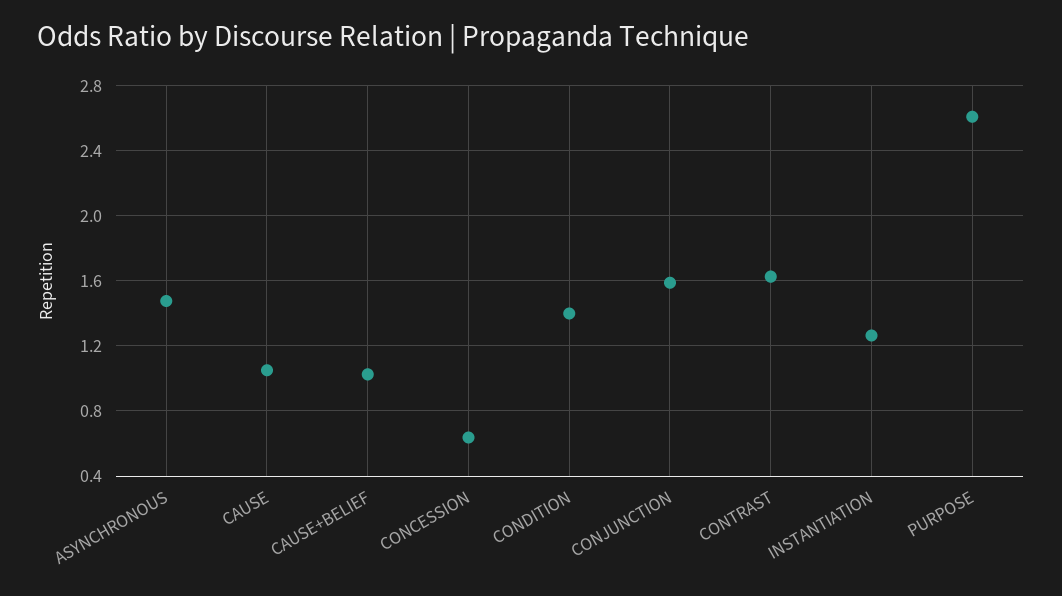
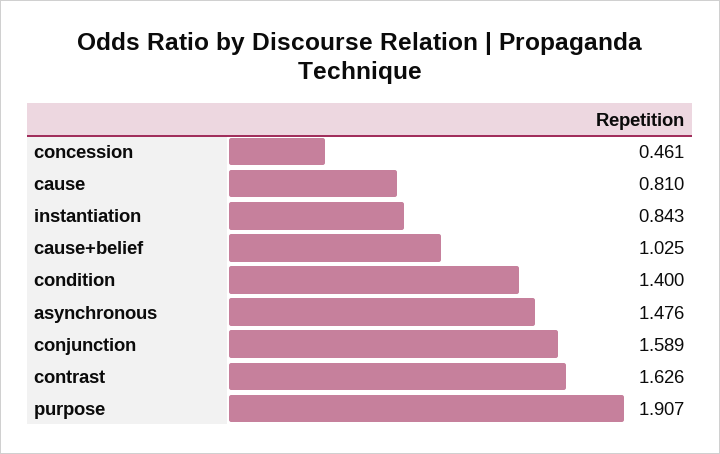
CAUSE: 1.05 -> 0.81
CONCESSION: 0.65 -> 0.461
INSTANTIATION: 1.25 -> 0.843
PURPOSE: 2.6 -> 1.907

